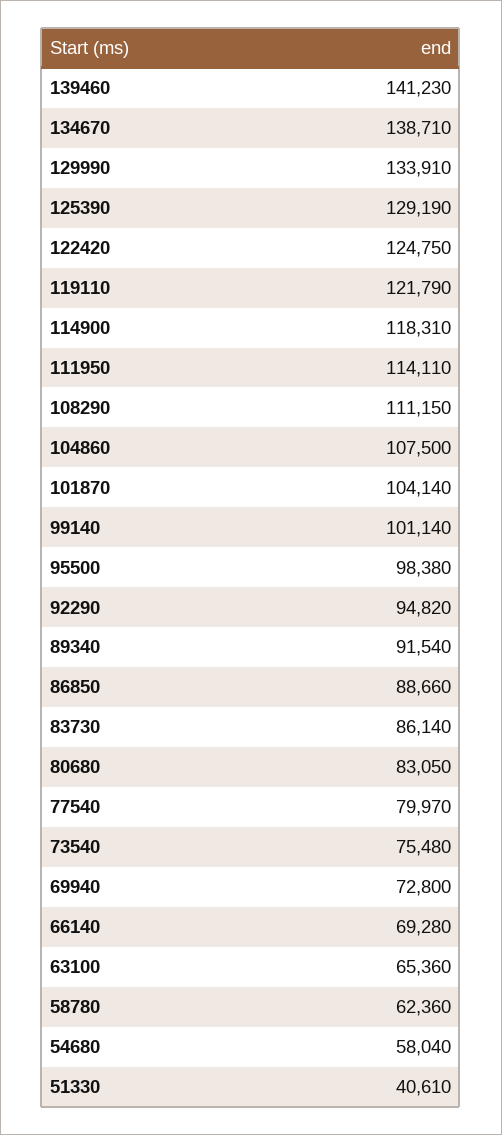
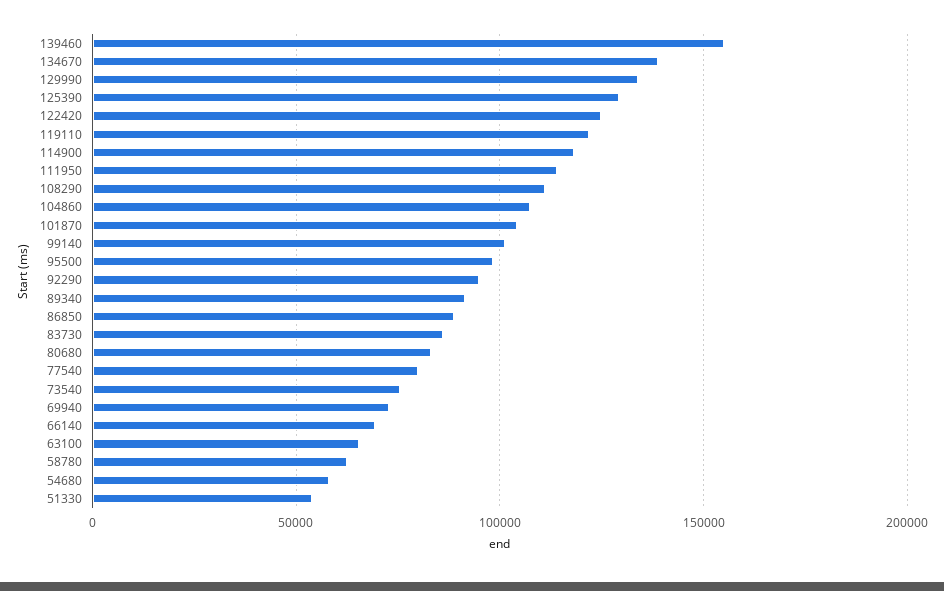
139460: 141230 -> 155000
51330: 40610 -> 55000

